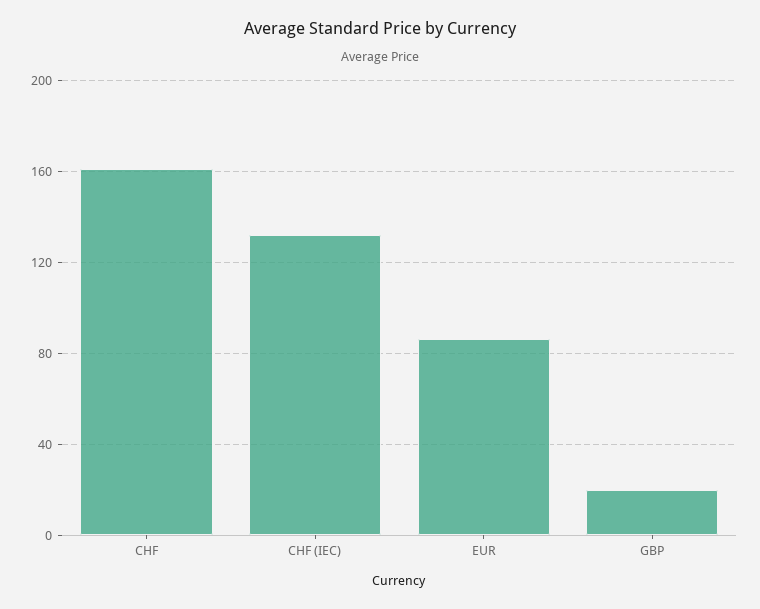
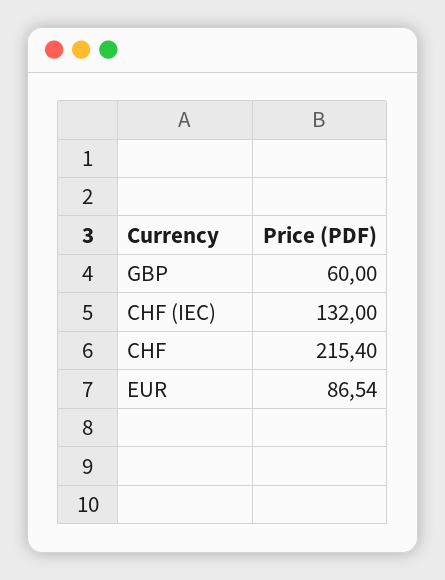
CHF: 160 -> 215.4
GBP: 20 -> 60

